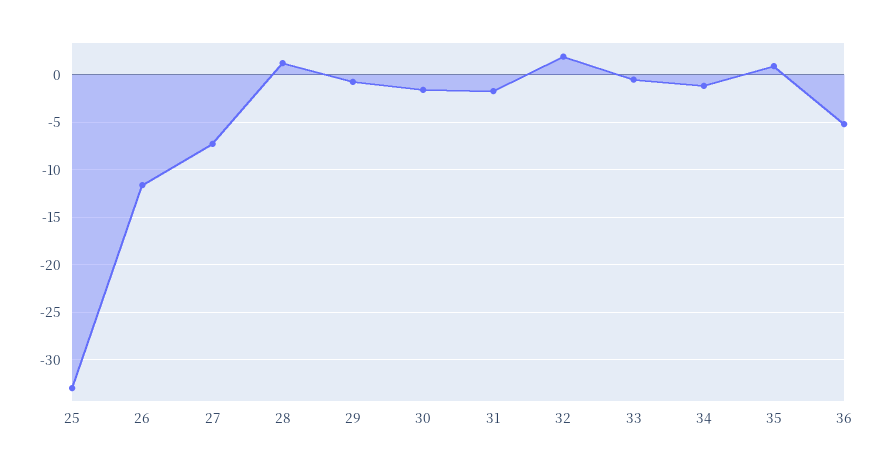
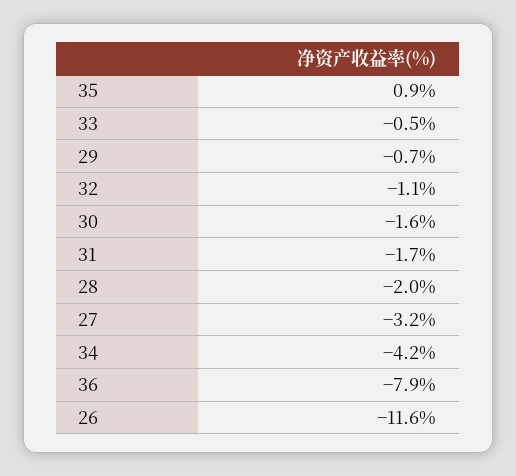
25: -33 -> none
27: -7 -> -3.2
28: 1 -> -2
32: 2 -> -1.1
34: -1 -> -4.2
36: -5 -> -7.9

